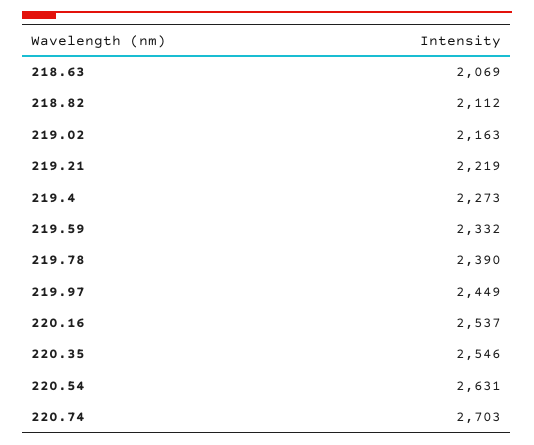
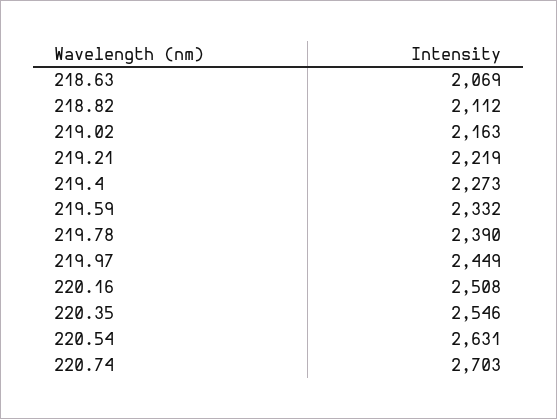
220.16: 2537 -> 2508

